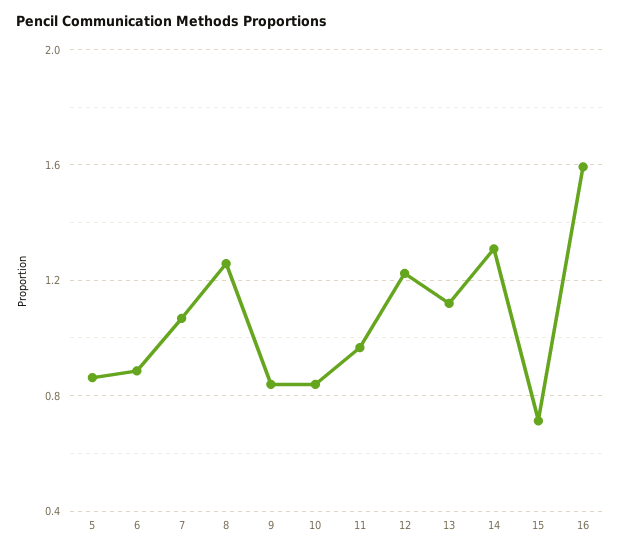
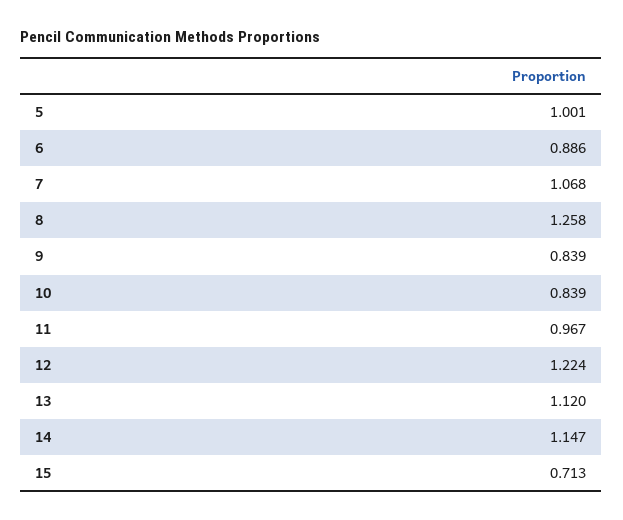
5: 0.85 -> 1.001
14: 1.3 -> 1.147
16: 1.6 -> none

